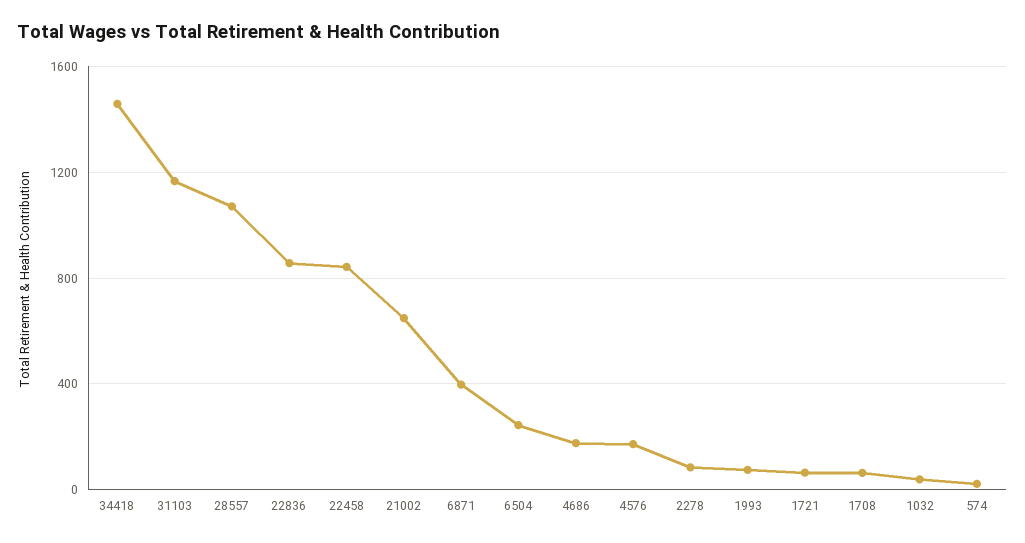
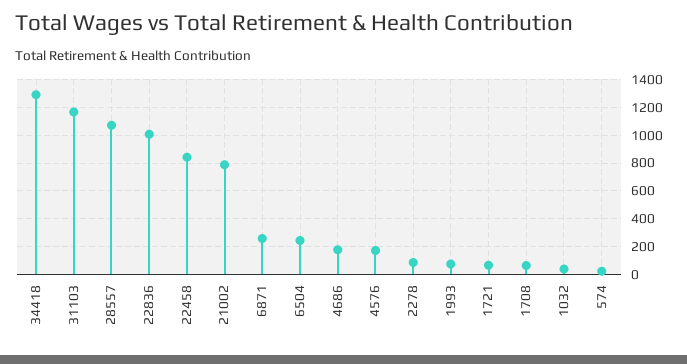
34418: 1450 -> 1300
22836: 850 -> 1000
21002: 650 -> 800
6871: 400 -> 250

